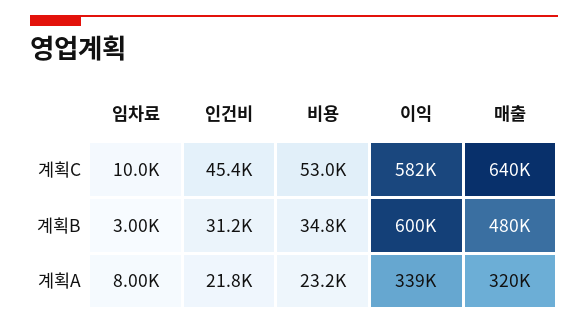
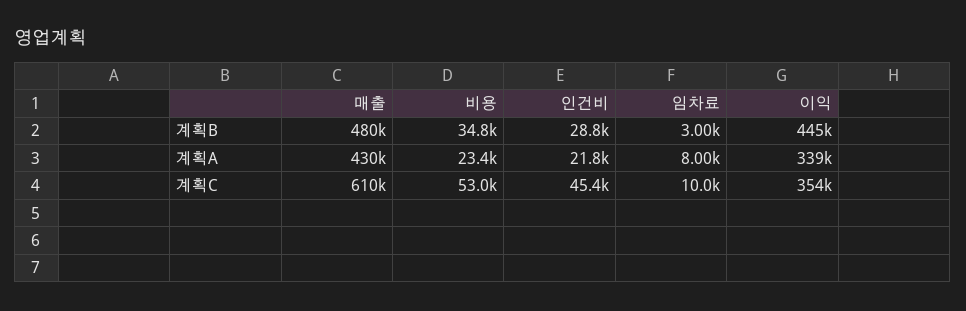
이익, 계획C: 582000 -> 354000
매출, 계획C: 640000 -> 610000
인건비, 계획B: 31200 -> 28800
이익, 계획B: 600000 -> 445000
비용, 계획A: 23200 -> 23400
매출, 계획A: 320000 -> 430000

